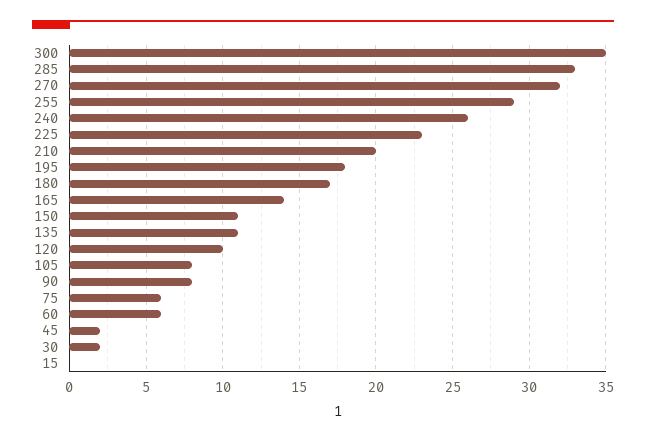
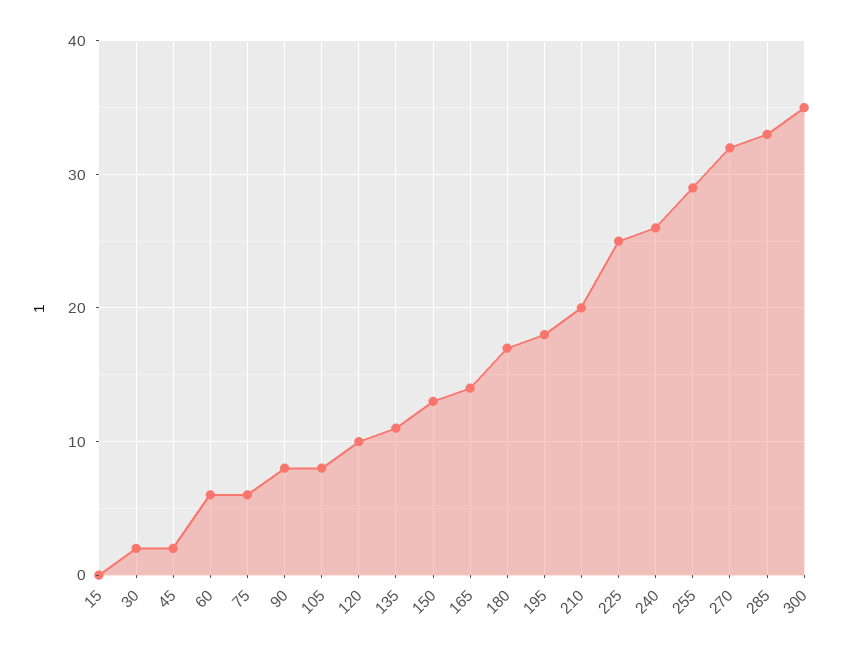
225: 23 -> 25
150: 11 -> 13

